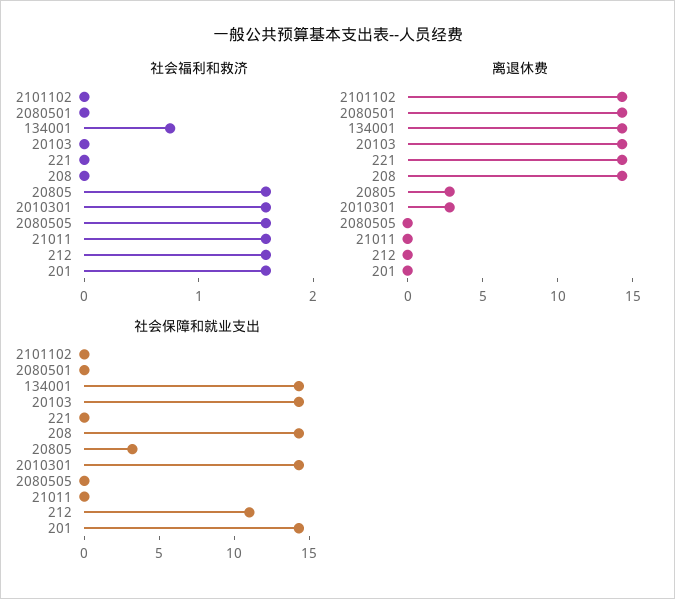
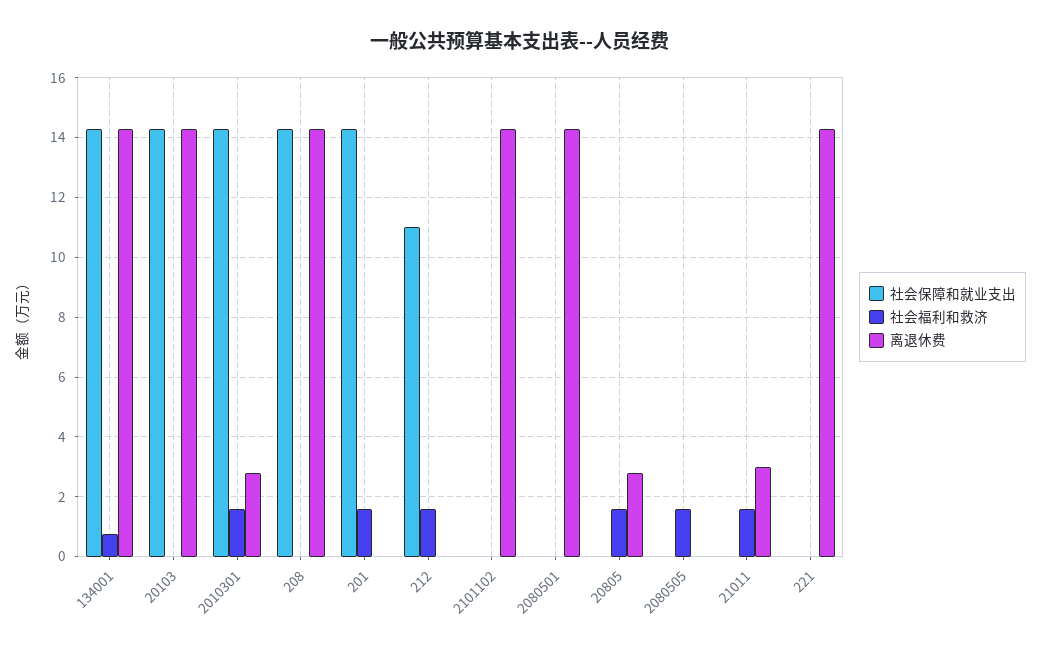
离退休费, 21011: 0 -> 3
社会保障和就业支出, 20805: 3 -> 0

